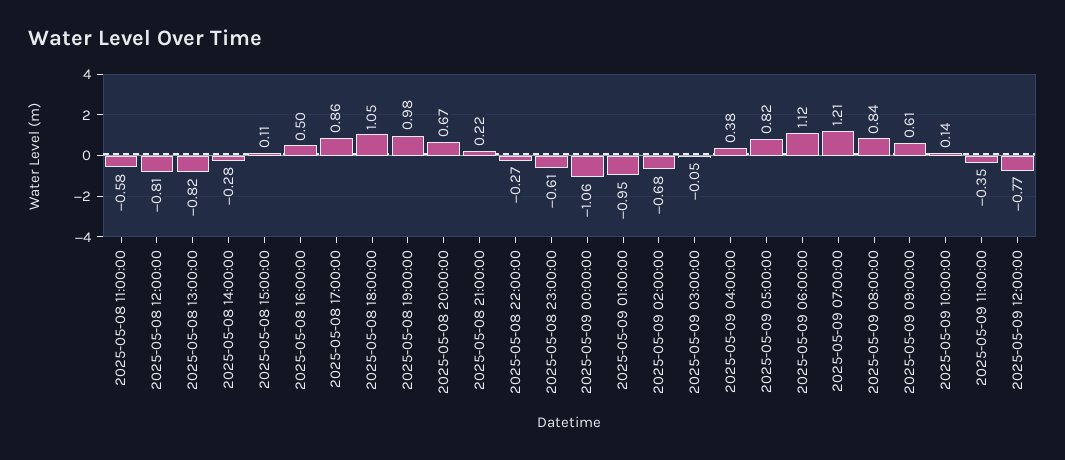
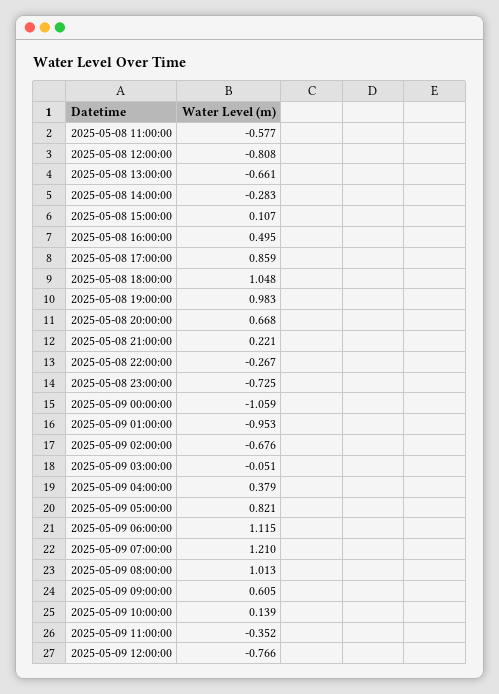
2025-05-08 13:00:00: -0.82 -> -0.661
2025-05-08 23:00:00: -0.61 -> -0.725
2025-05-09 08:00:00: 0.84 -> 1.013

